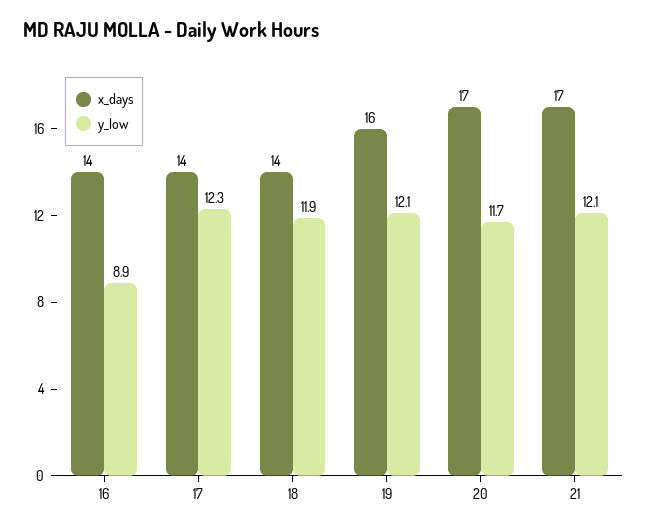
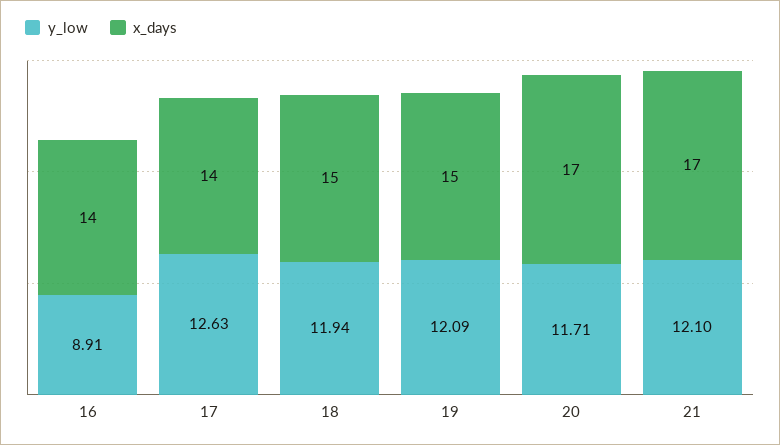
y_low, 17: 12.3 -> 12.63
x_days, 18: 14 -> 15
x_days, 19: 16 -> 15

